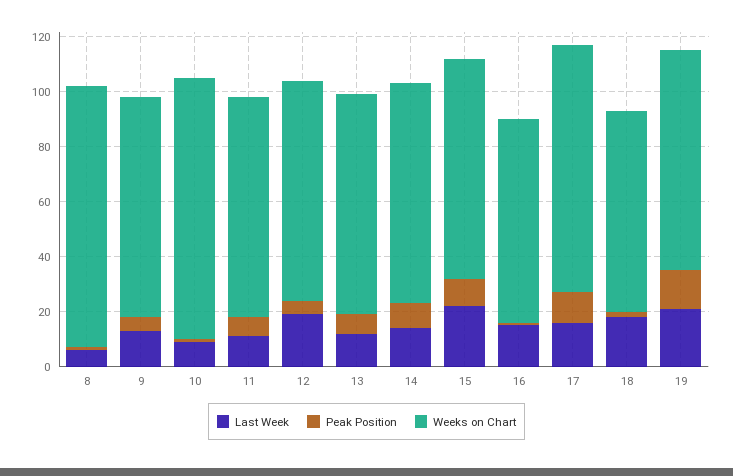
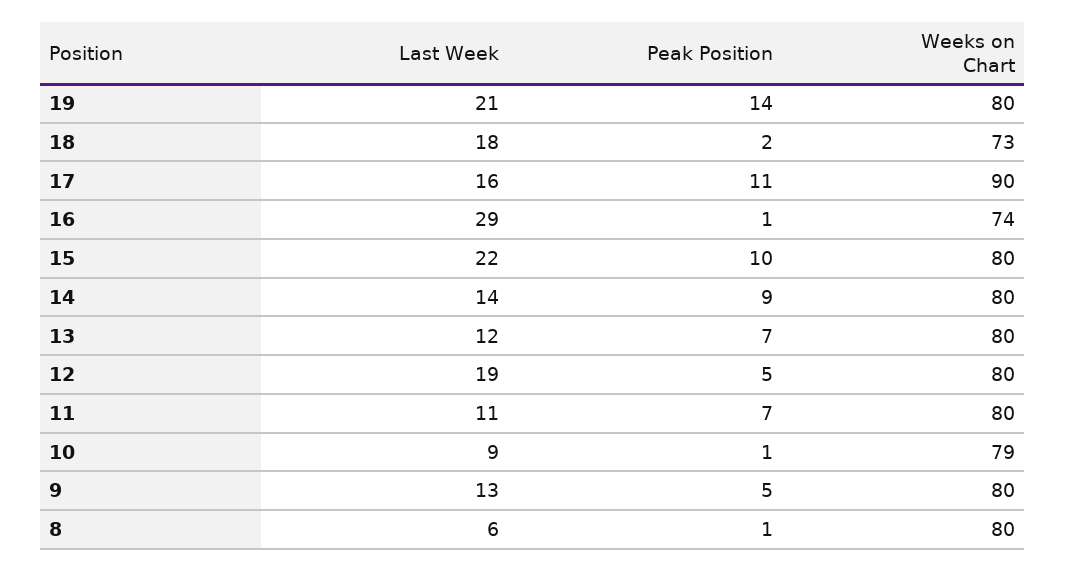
Weeks on Chart, 8: 95 -> 80
Weeks on Chart, 10: 95 -> 79
Last Week, 16: 15 -> 29

